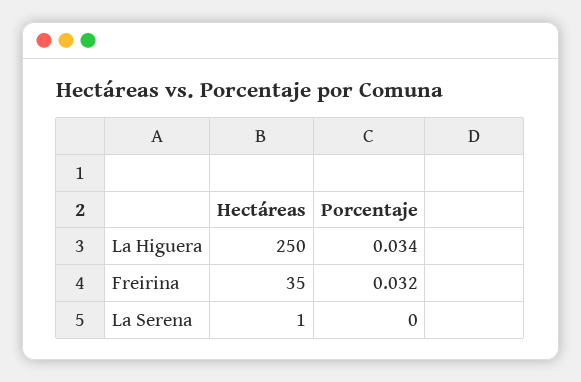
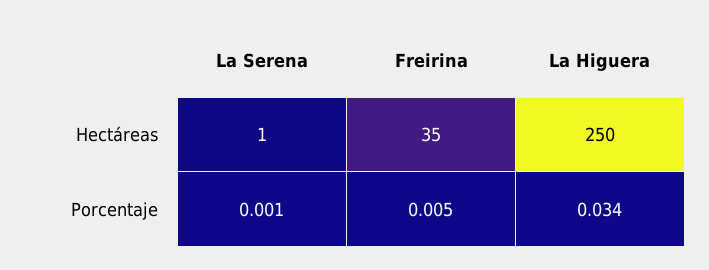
Porcentaje, Freirina: 0.032 -> 0.005
Porcentaje, La Serena: 0 -> 0.001

